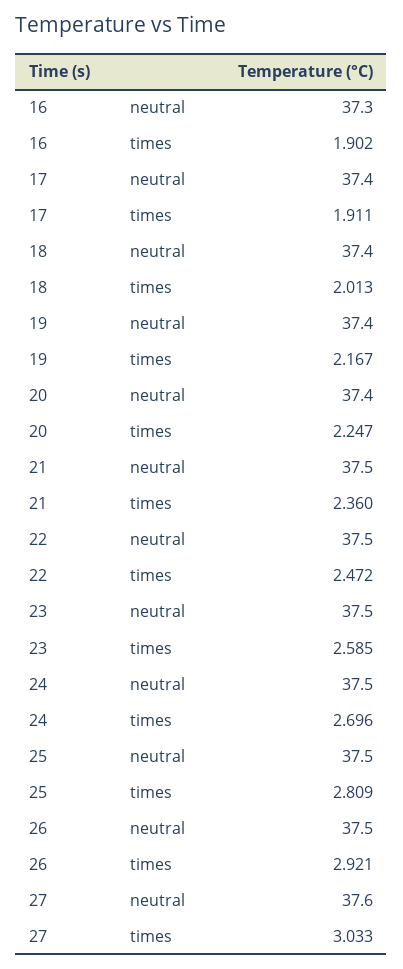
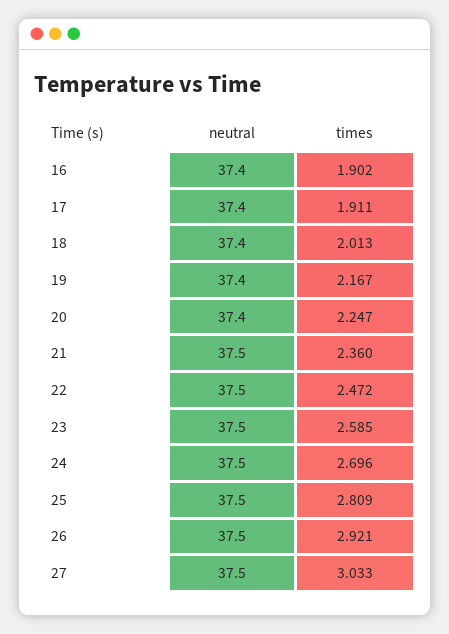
16, neutral: 37.3 -> 37.4
27, neutral: 37.6 -> 37.5

